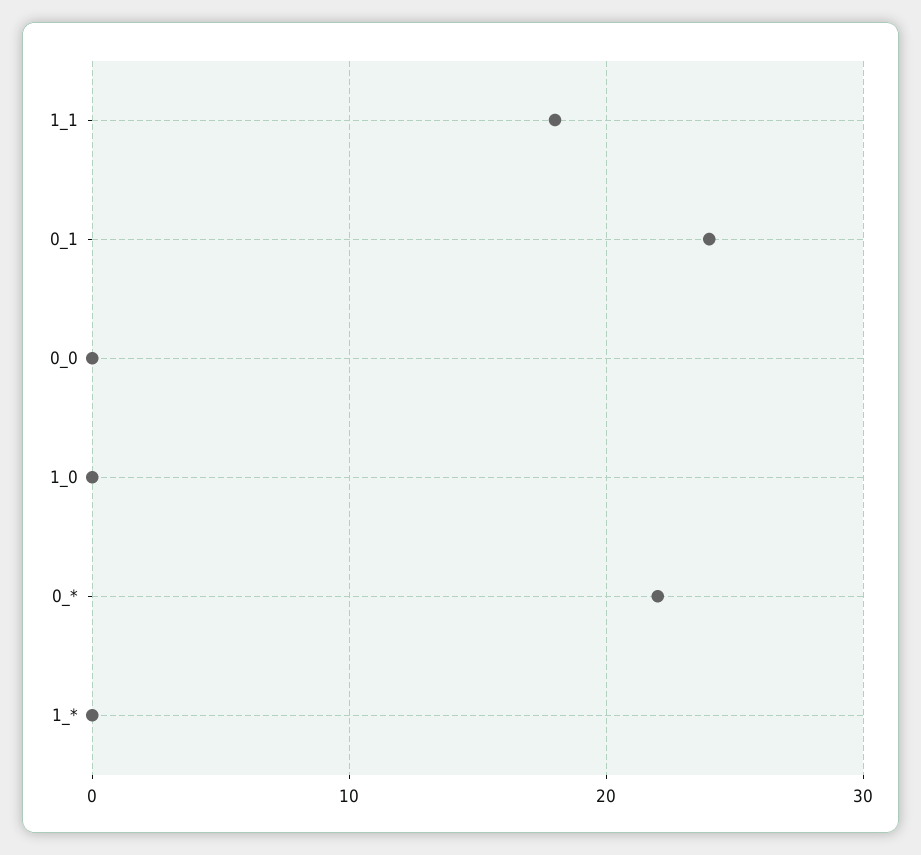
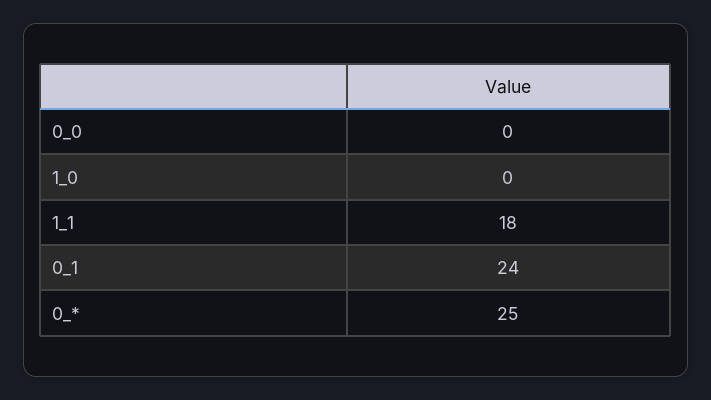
0_*: 22 -> 25
1_*: 0 -> none

